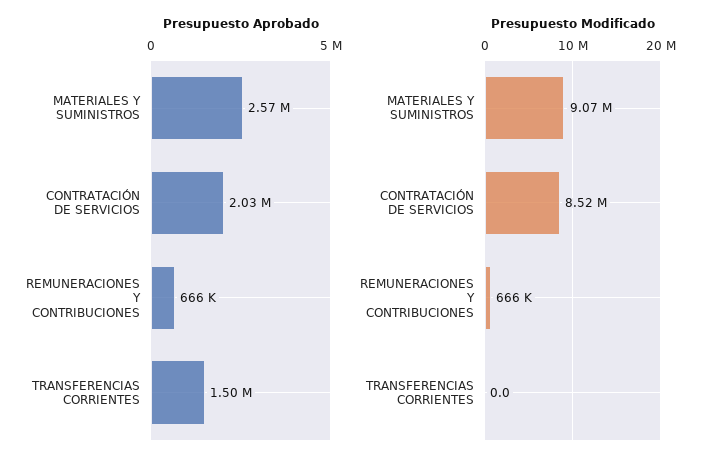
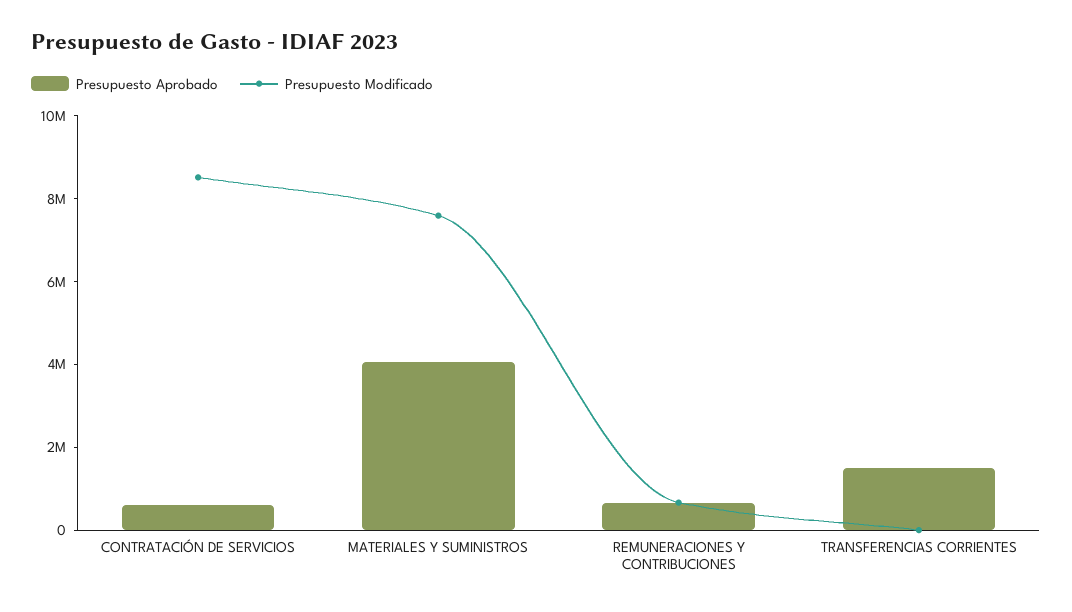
Presupuesto Aprobado, MATERIALES Y SUMINISTROS: 2570000 -> 4000000
Presupuesto Aprobado, CONTRATACIÓN DE SERVICIOS: 2030000 -> 500000
Presupuesto Modificado, MATERIALES Y SUMINISTROS: 9070000 -> 7500000

